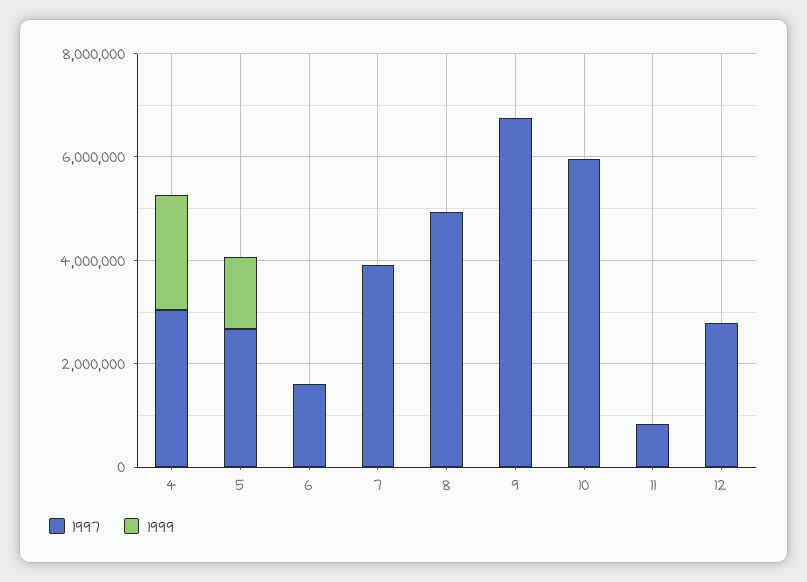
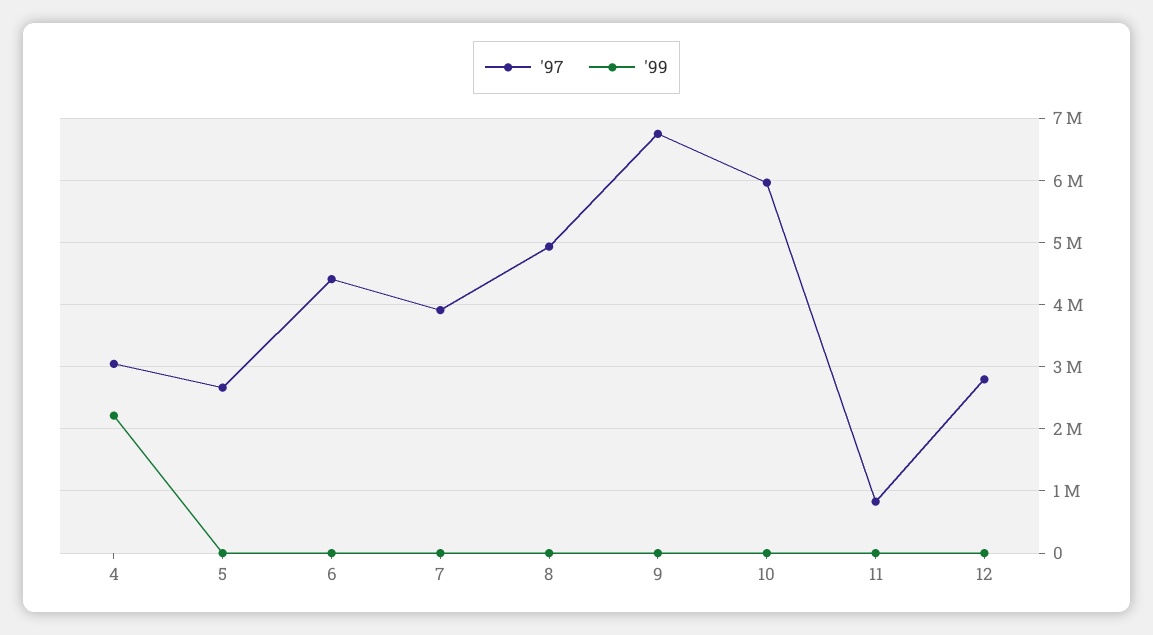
1999, 5: 1500000 -> 0
1997, 6: 1500000 -> 4400000

